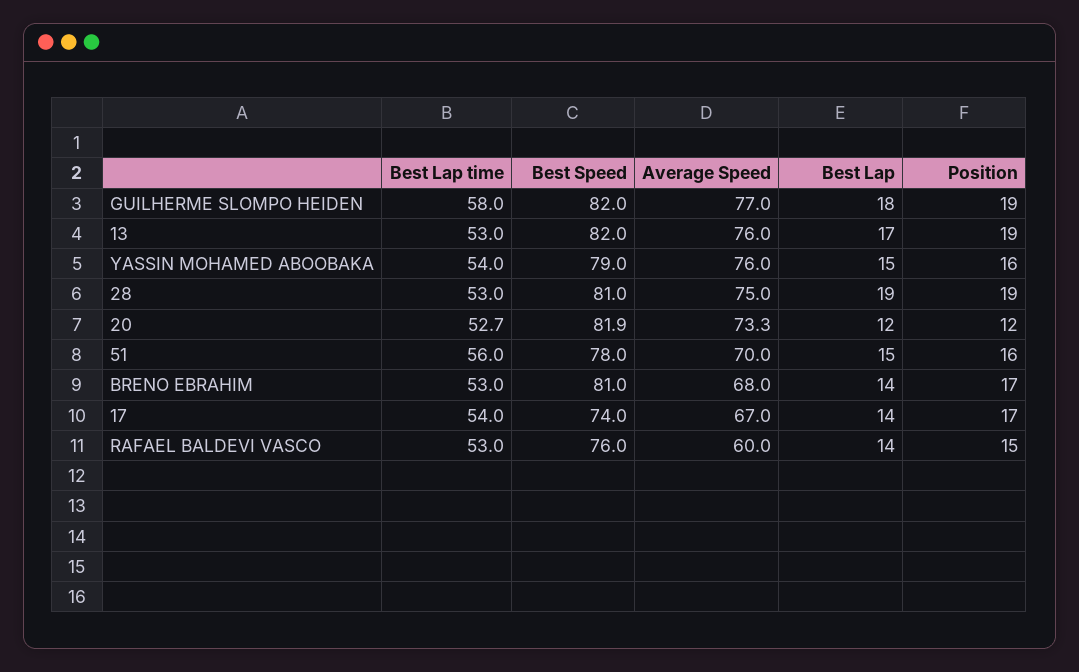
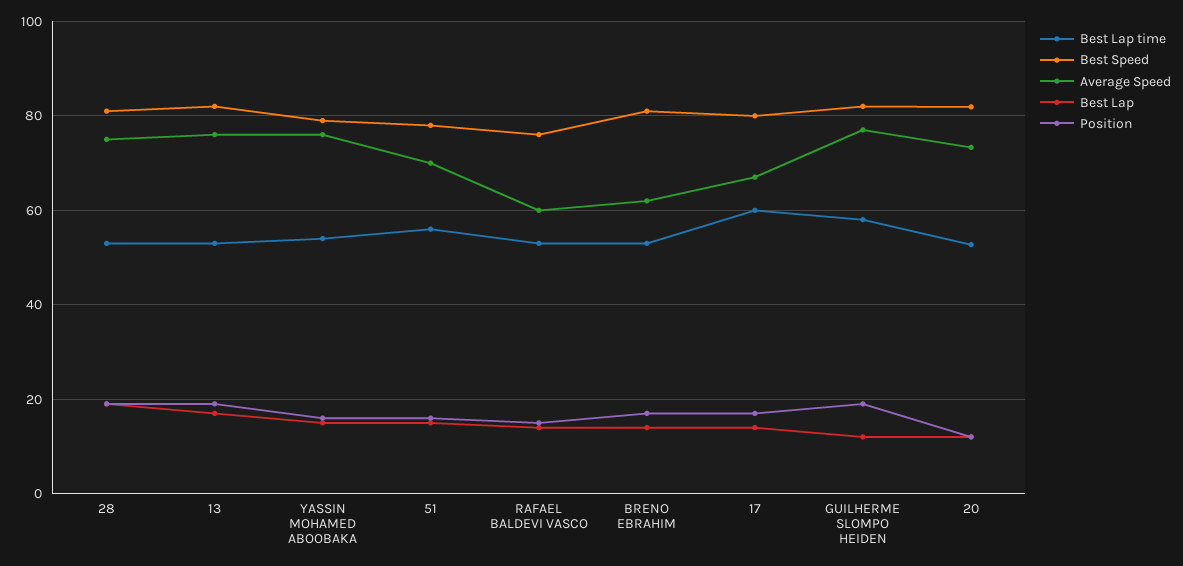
Best Lap, GUILHERME SLOMPO HEIDEN: 18 -> 12
Average Speed, BRENO EBRAHIM: 68 -> 62
Best Lap time, 17: 54 -> 60
Best Speed, 17: 74 -> 80

